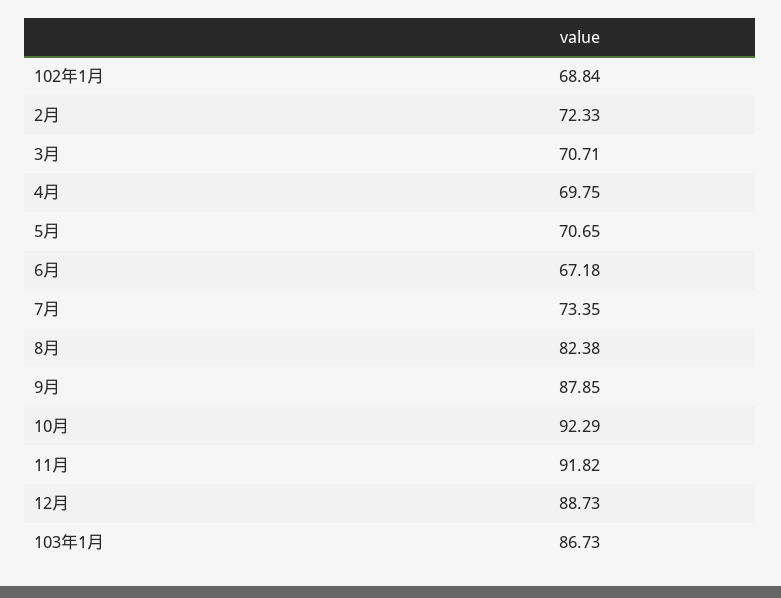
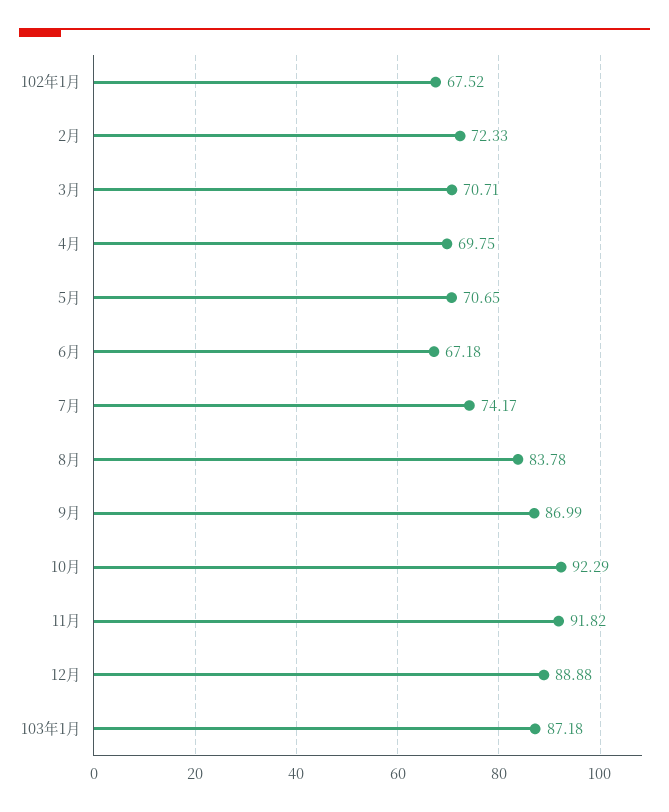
102年1月: 68.84 -> 67.52
7月: 73.35 -> 74.17
8月: 82.38 -> 83.78
9月: 87.85 -> 86.99
12月: 88.73 -> 88.88
103年1月: 86.73 -> 87.18

